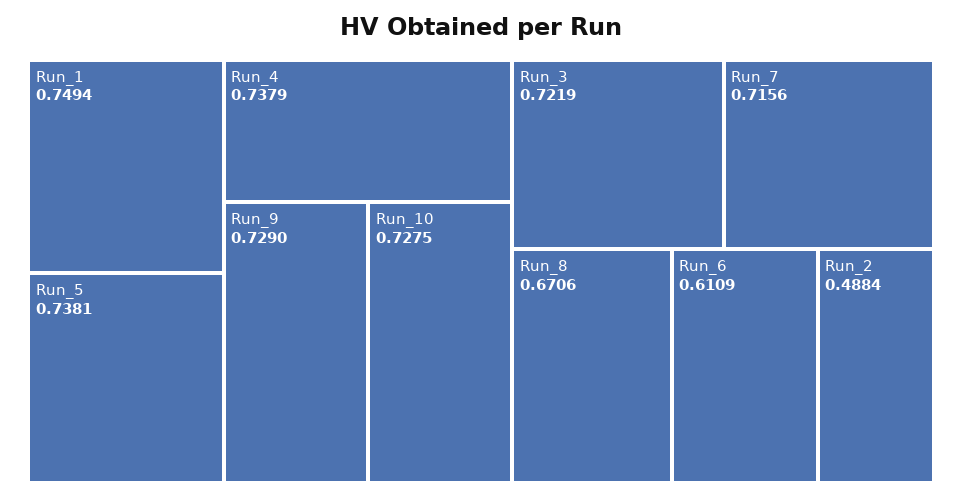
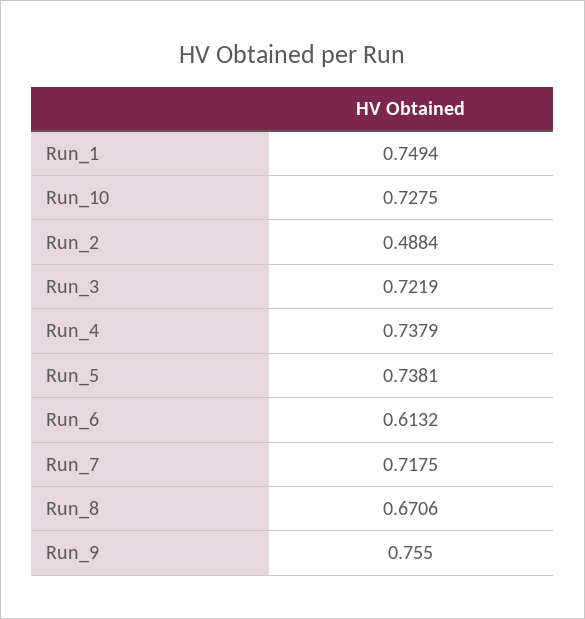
Run_9: 0.729 -> 0.755
Run_7: 0.7156 -> 0.7175
Run_6: 0.6109 -> 0.6132

